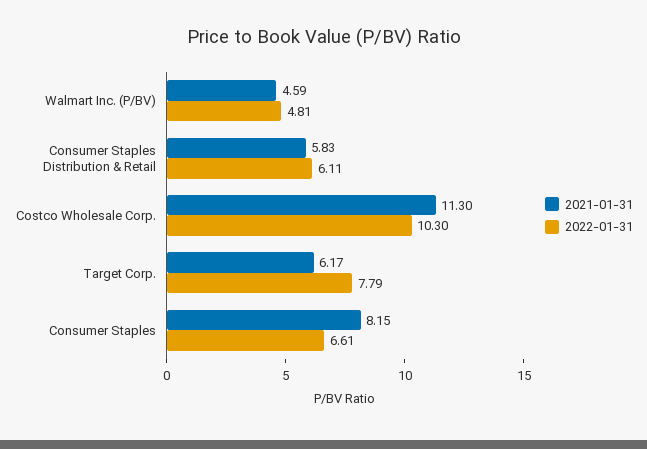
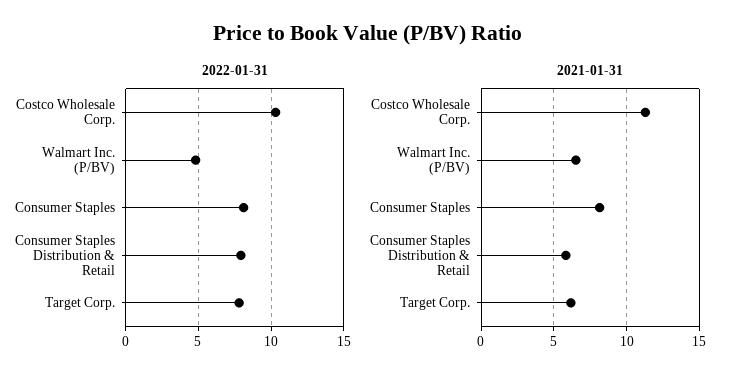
2021-01-31, Walmart Inc. (P/BV): 4.59 -> 6.5
2022-01-31, Consumer Staples Distribution & Retail: 6.11 -> 8
2022-01-31, Consumer Staples: 6.61 -> 8

